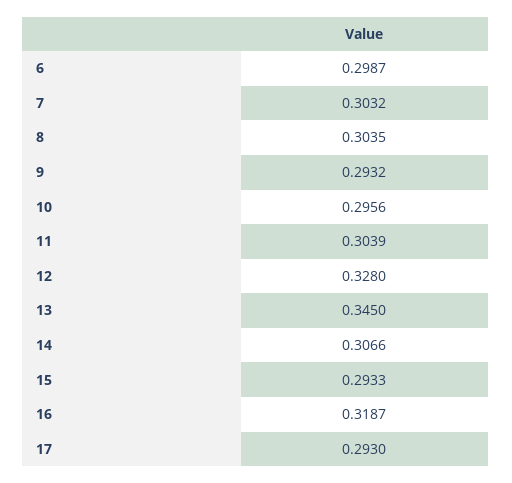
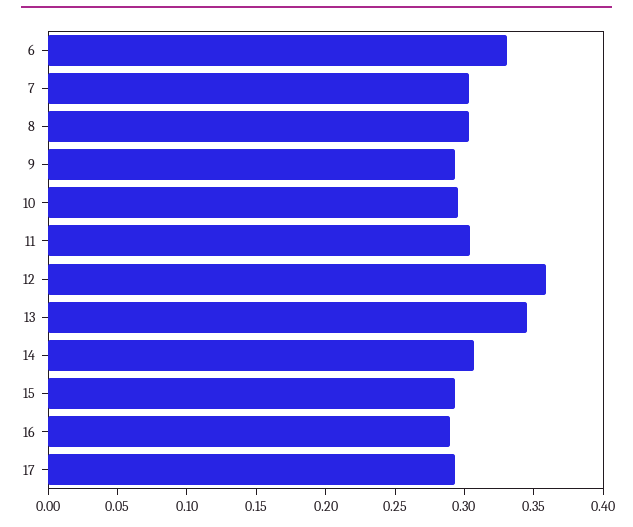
6: 0.2987 -> 0.33
12: 0.328 -> 0.36
16: 0.3187 -> 0.29

